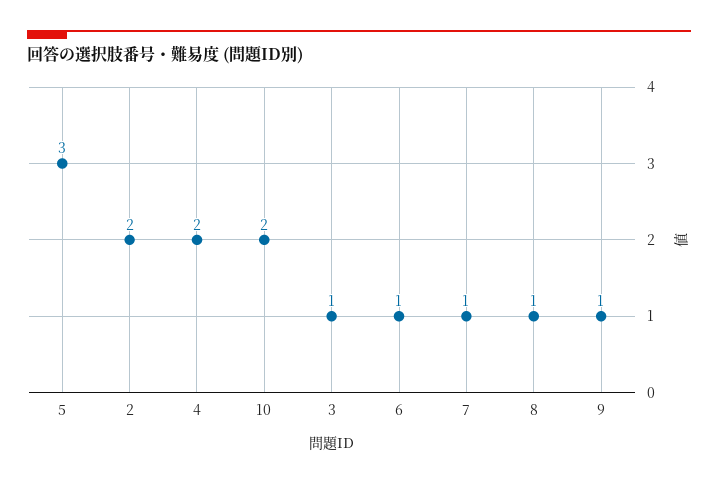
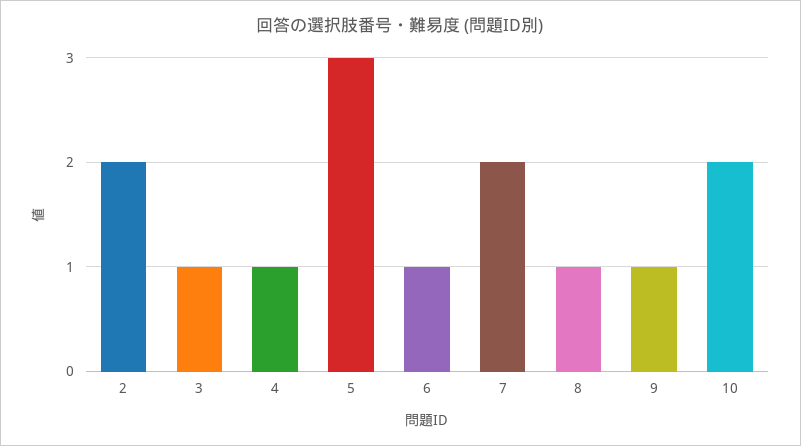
4: 2 -> 1
7: 1 -> 2

